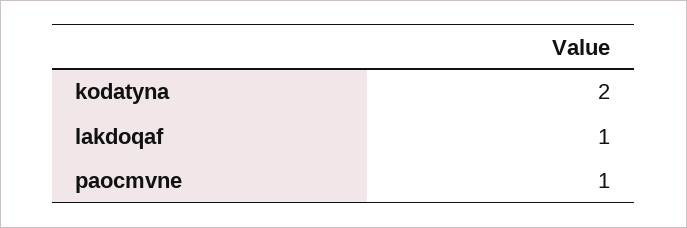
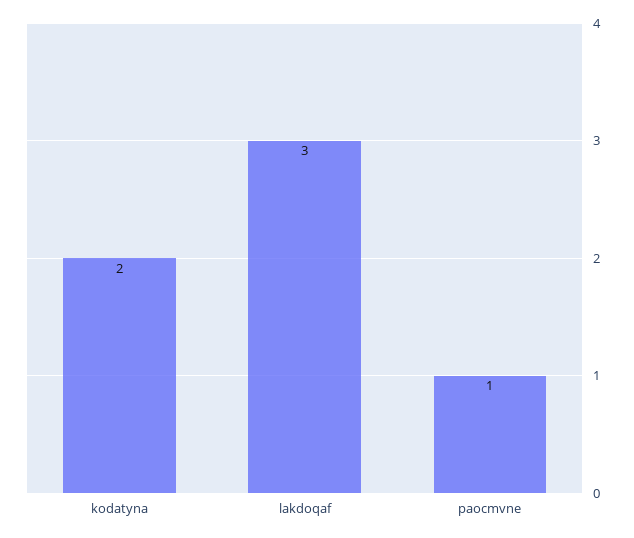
lakdoqaf: 1 -> 3

